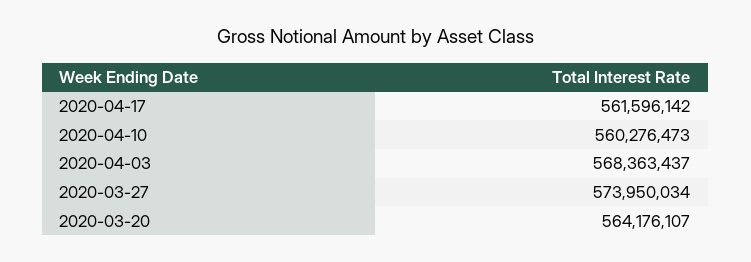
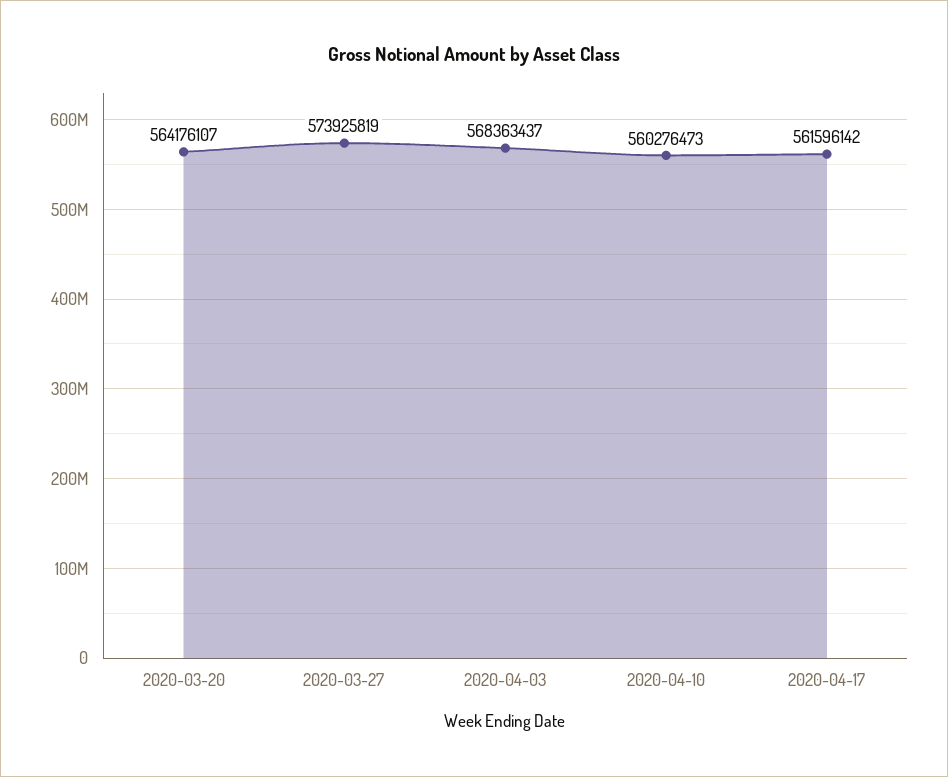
2020-03-27: 573950034 -> 573925819

